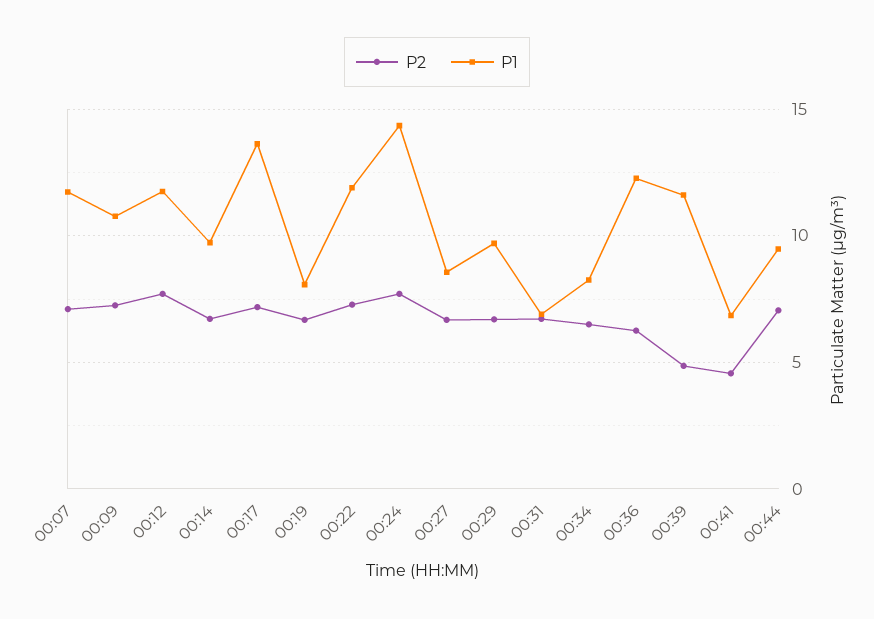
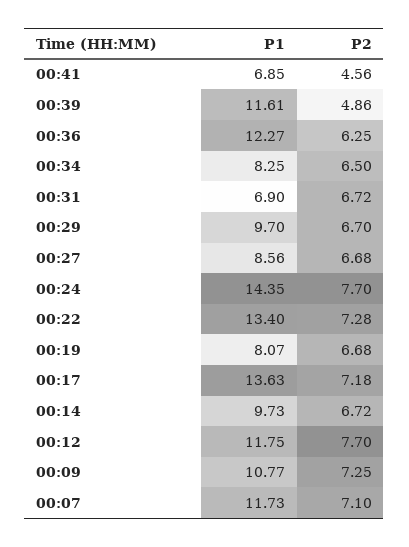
P1, 00:22: 12 -> 13.4
P2, 00:44: 7 -> none
P1, 00:44: 9.5 -> none

